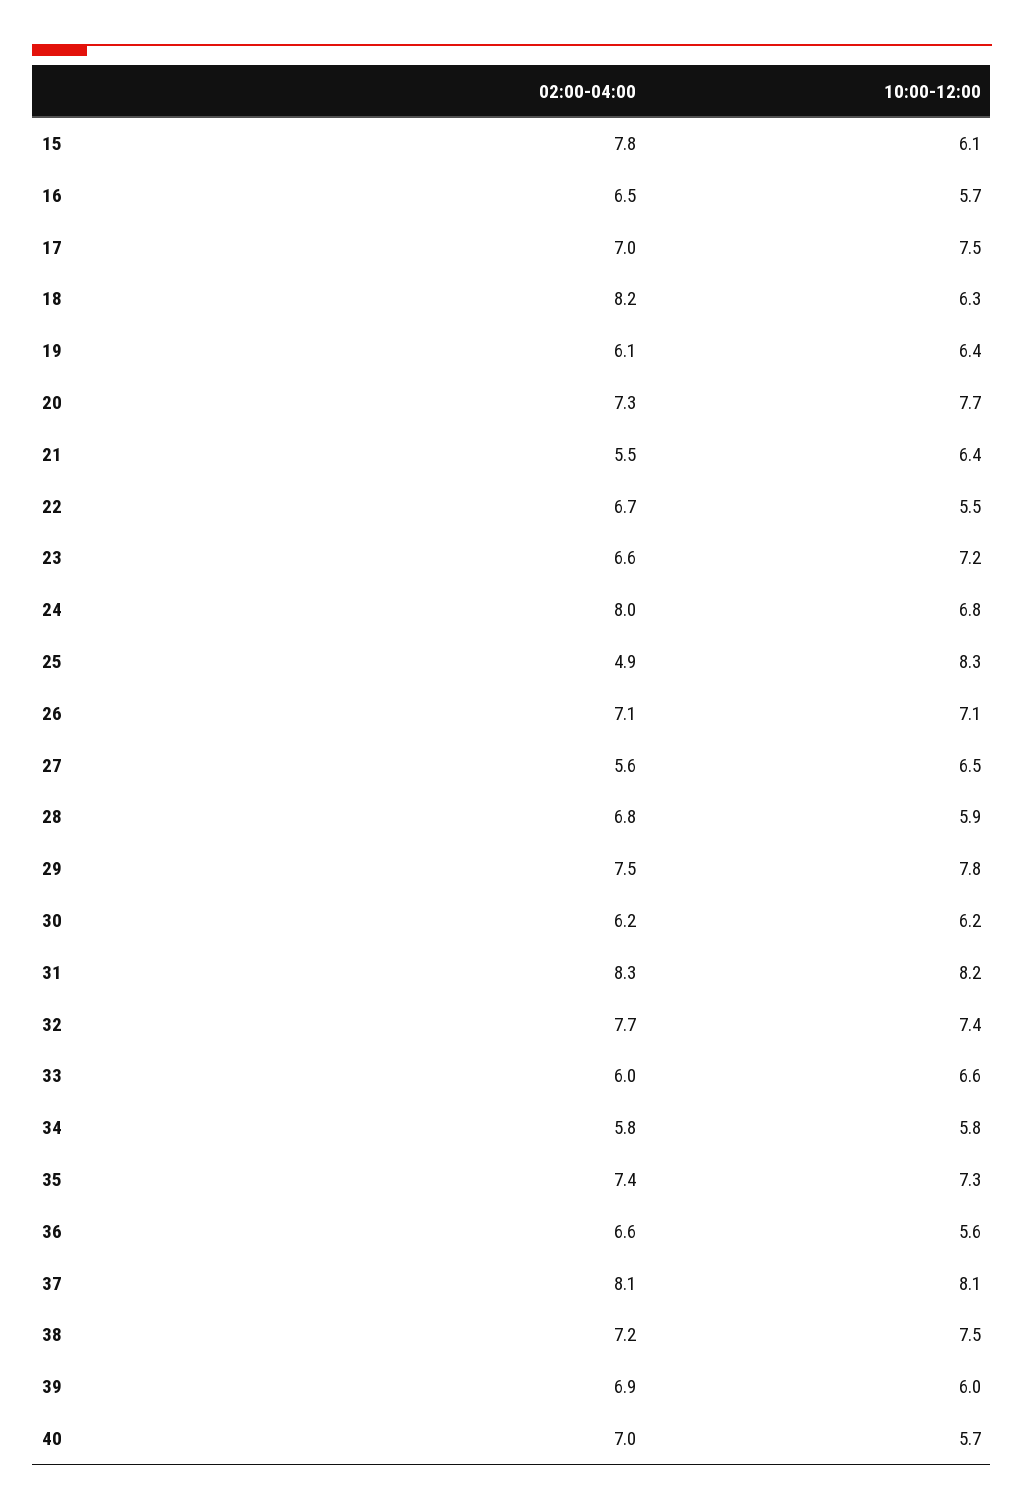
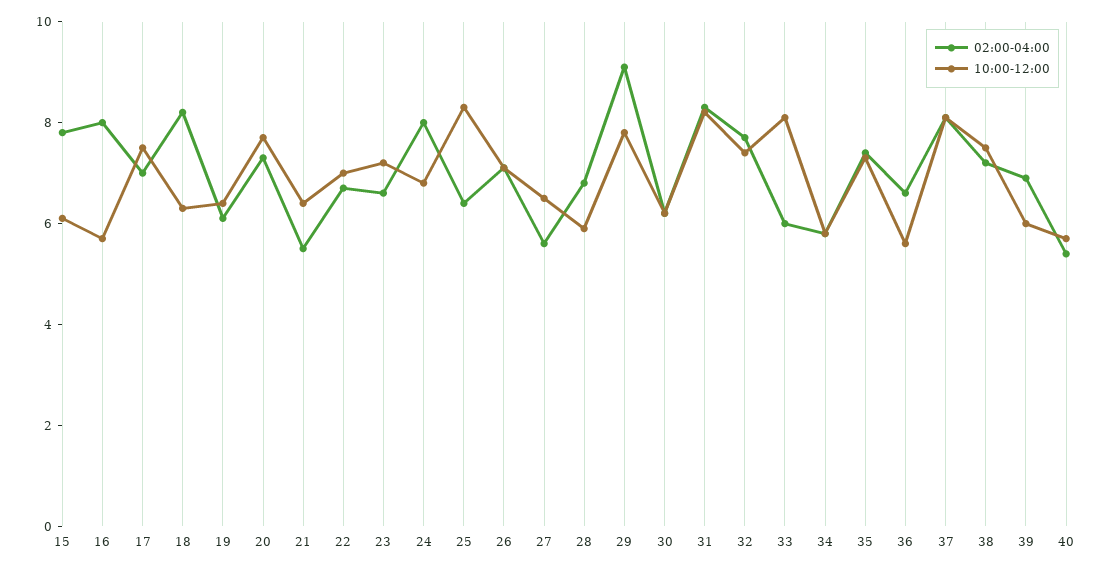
02:00-04:00, 16: 6.5 -> 8
10:00-12:00, 22: 5.5 -> 7
02:00-04:00, 25: 4.9 -> 6.5
02:00-04:00, 29: 7.5 -> 9
10:00-12:00, 33: 6.6 -> 8
02:00-04:00, 40: 7 -> 5.5

